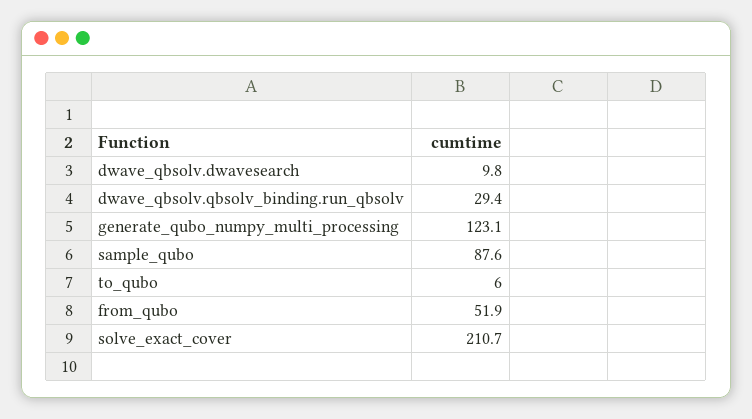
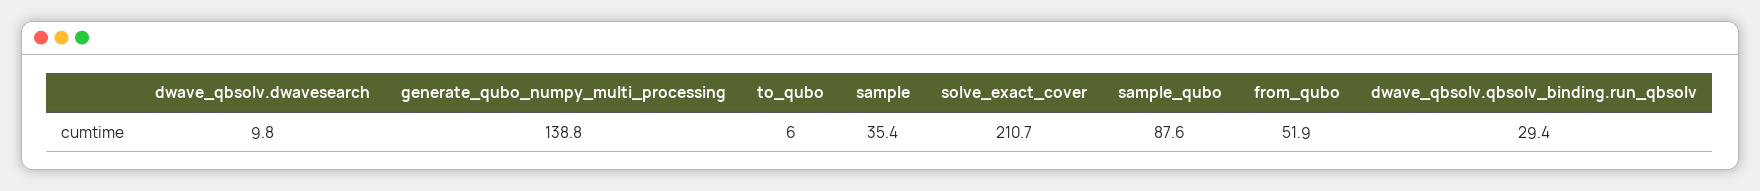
generate_qubo_numpy_multi_processing: 123.1 -> 138.8
sample: none -> 35.4

